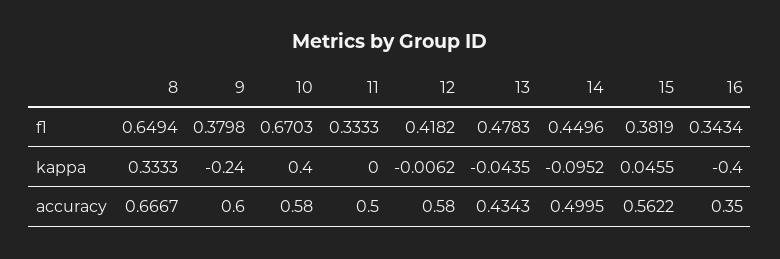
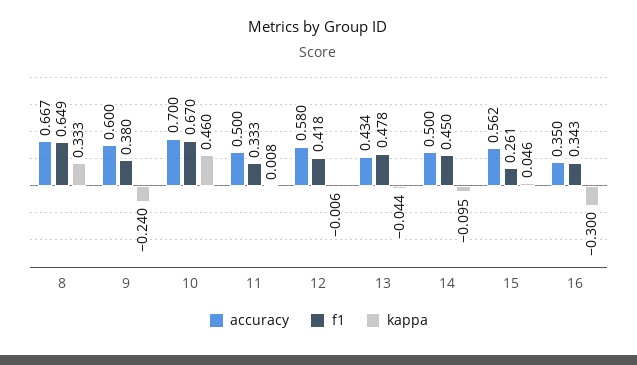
f1, 15: 0.3819 -> 0.261
kappa, 10: 0.4 -> 0.46
kappa, 11: 0 -> 0.008
kappa, 16: -0.4 -> -0.3
accuracy, 10: 0.58 -> 0.7

